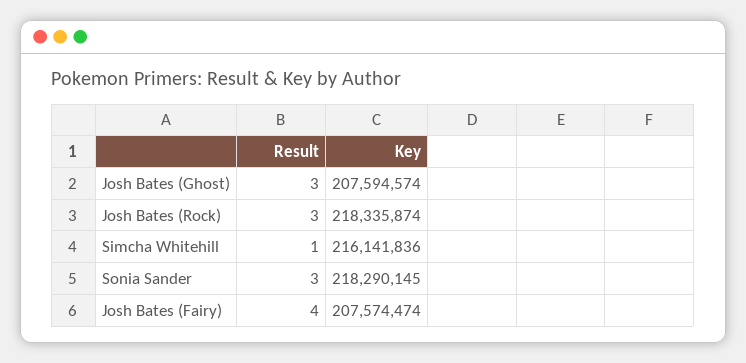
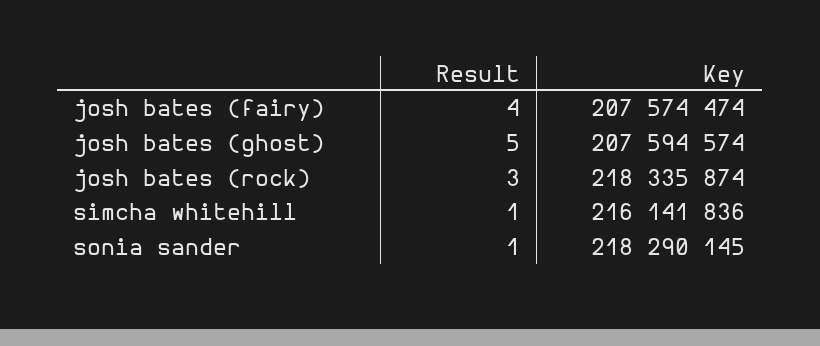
Result, Josh Bates (Ghost): 3 -> 5
Result, Sonia Sander: 3 -> 1

